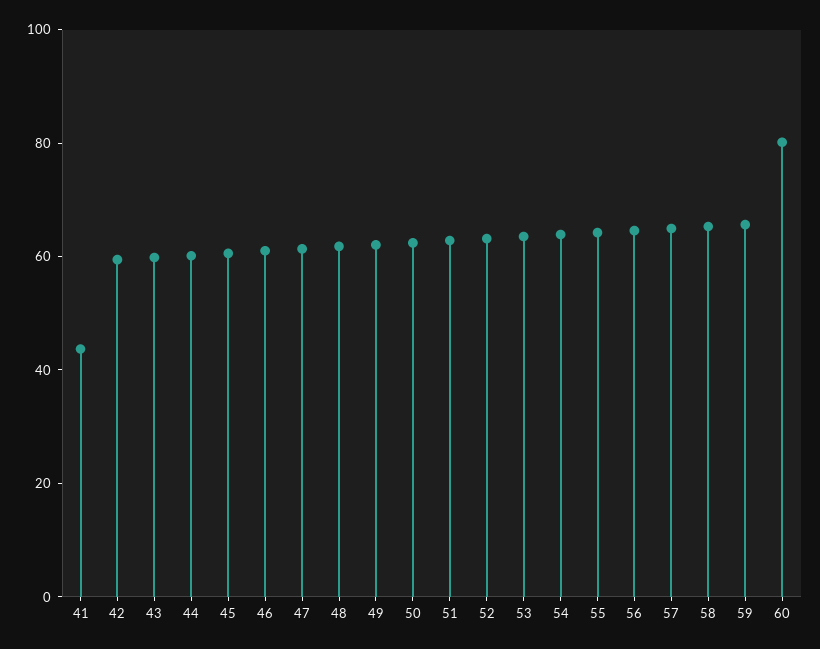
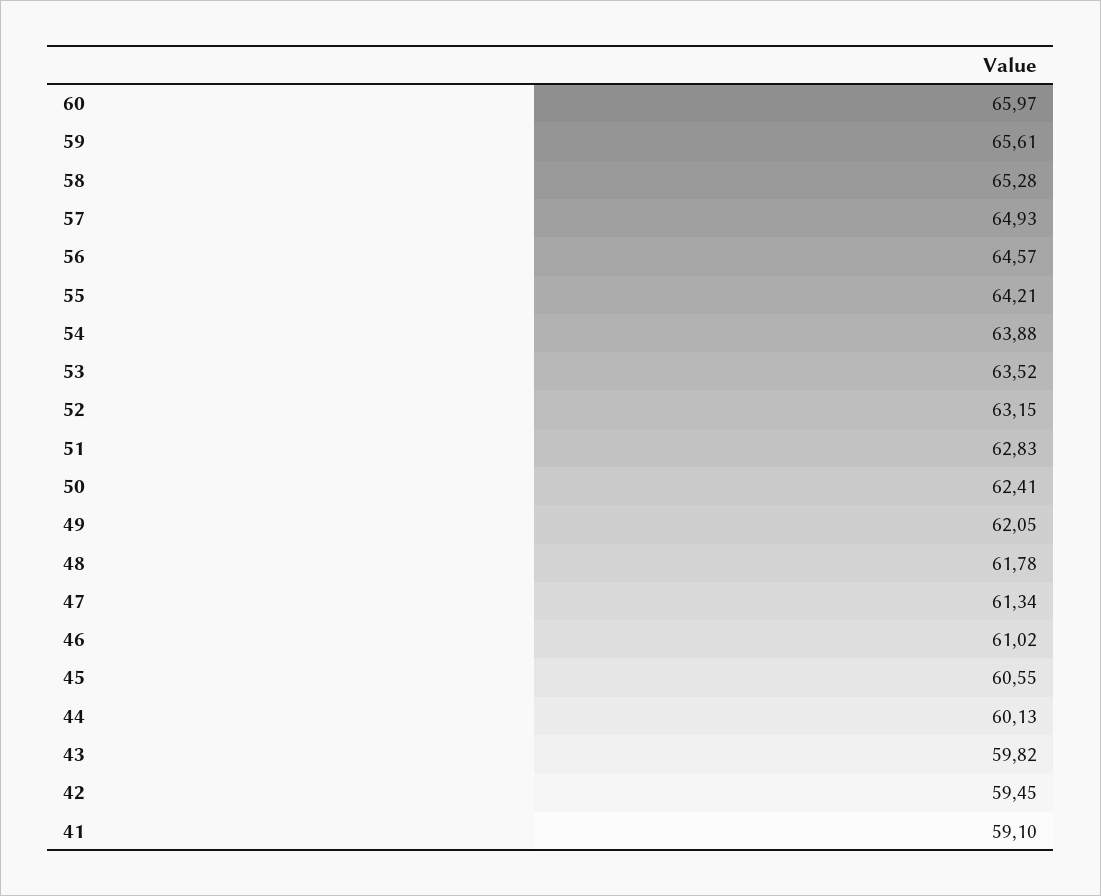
41: 45 -> 59.1
60: 80 -> 65.97

